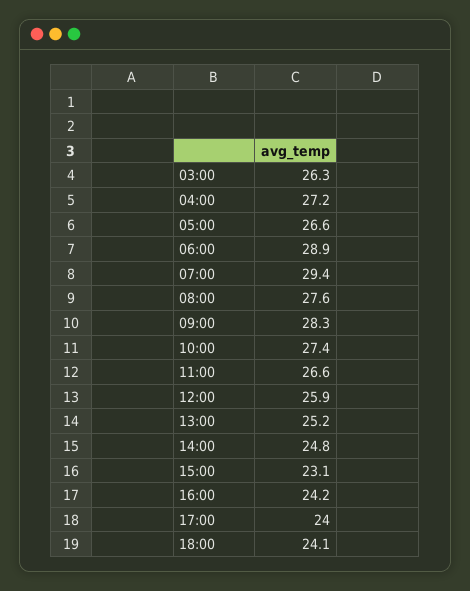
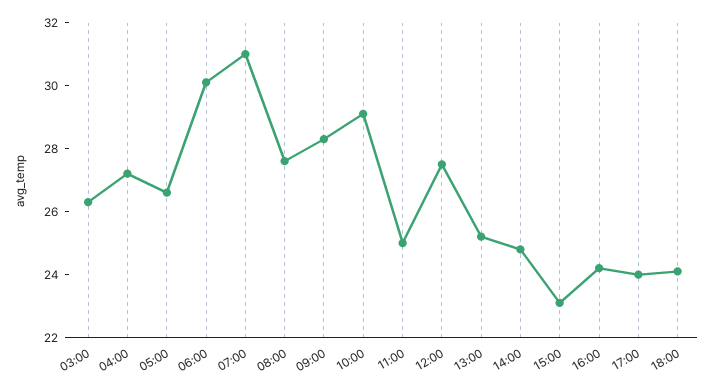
06:00: 28.9 -> 30
07:00: 29.4 -> 31
10:00: 27.4 -> 29
11:00: 26.6 -> 25
12:00: 25.9 -> 27.5

